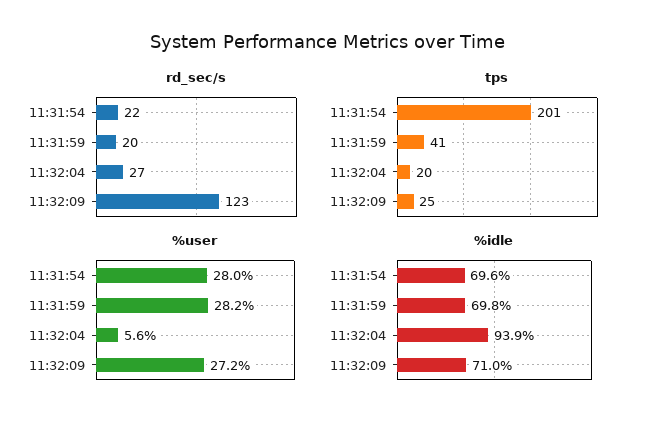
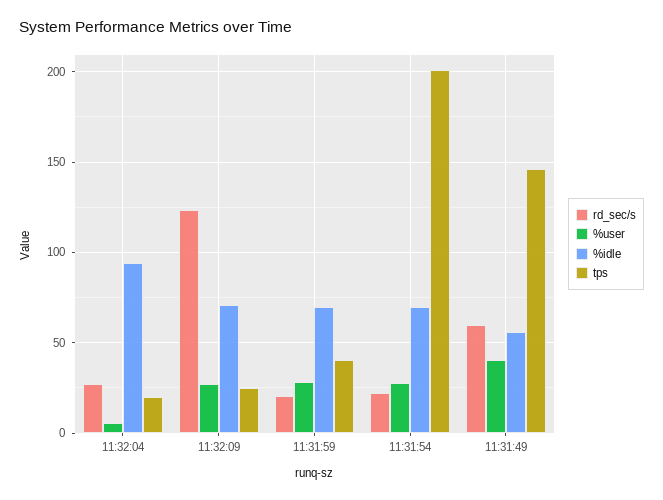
rd_sec/s, 11:31:49: none -> 60
%user, 11:31:49: none -> 40
%idle, 11:31:49: none -> 55
tps, 11:31:49: none -> 145

